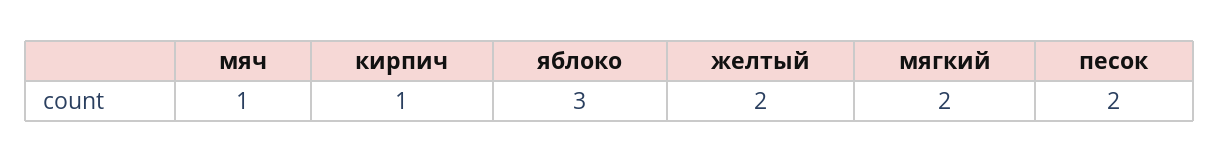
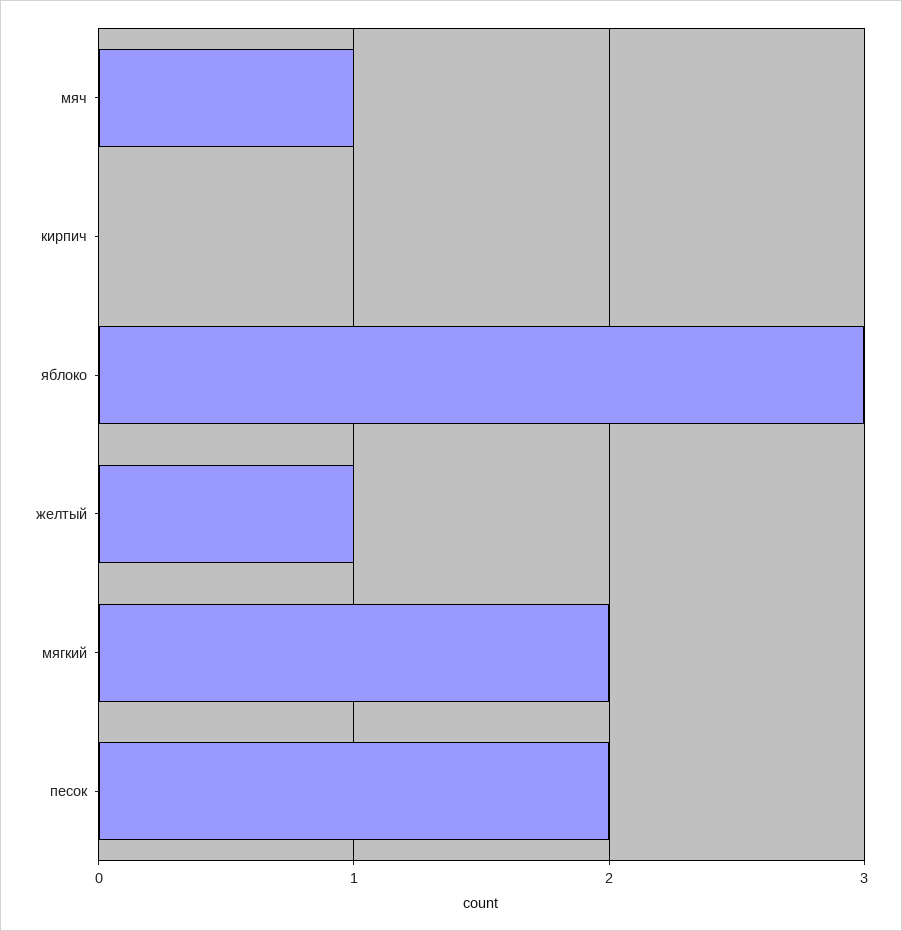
кирпич: 1 -> 0
желтый: 2 -> 1

